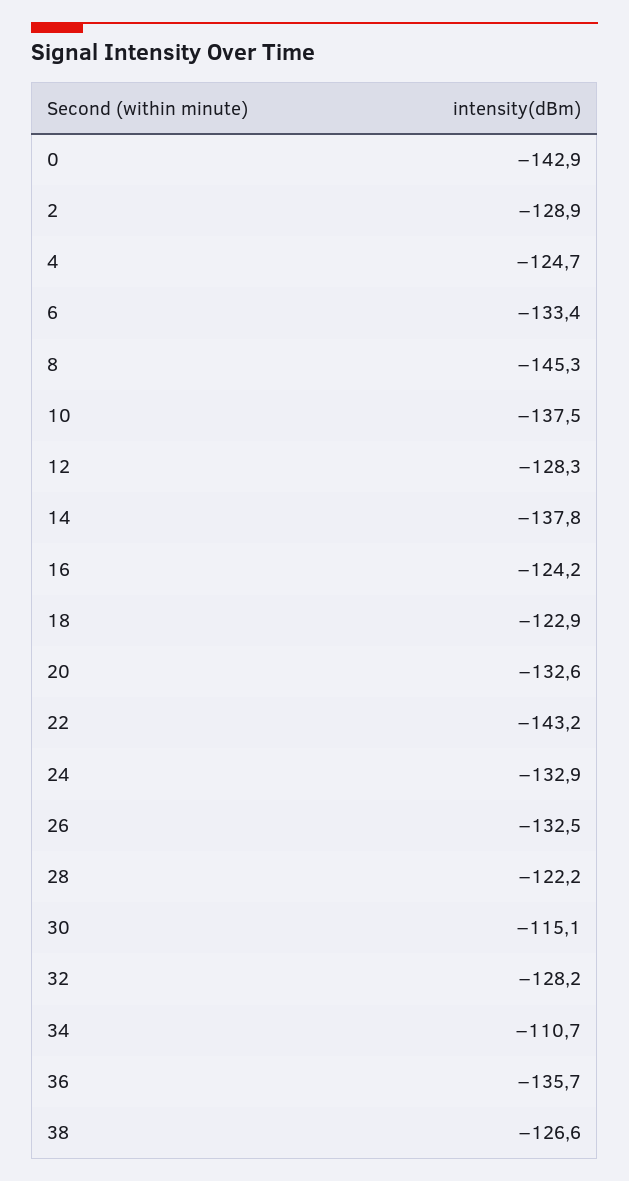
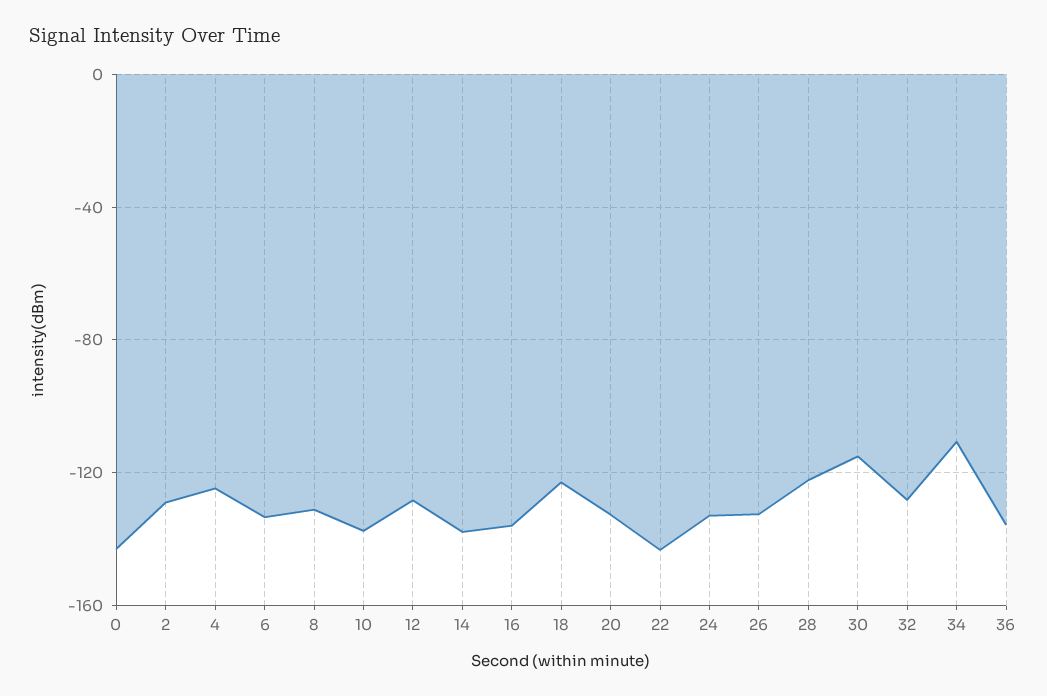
8: -145.3 -> -130
16: -124.2 -> -135
38: -126.6 -> none

